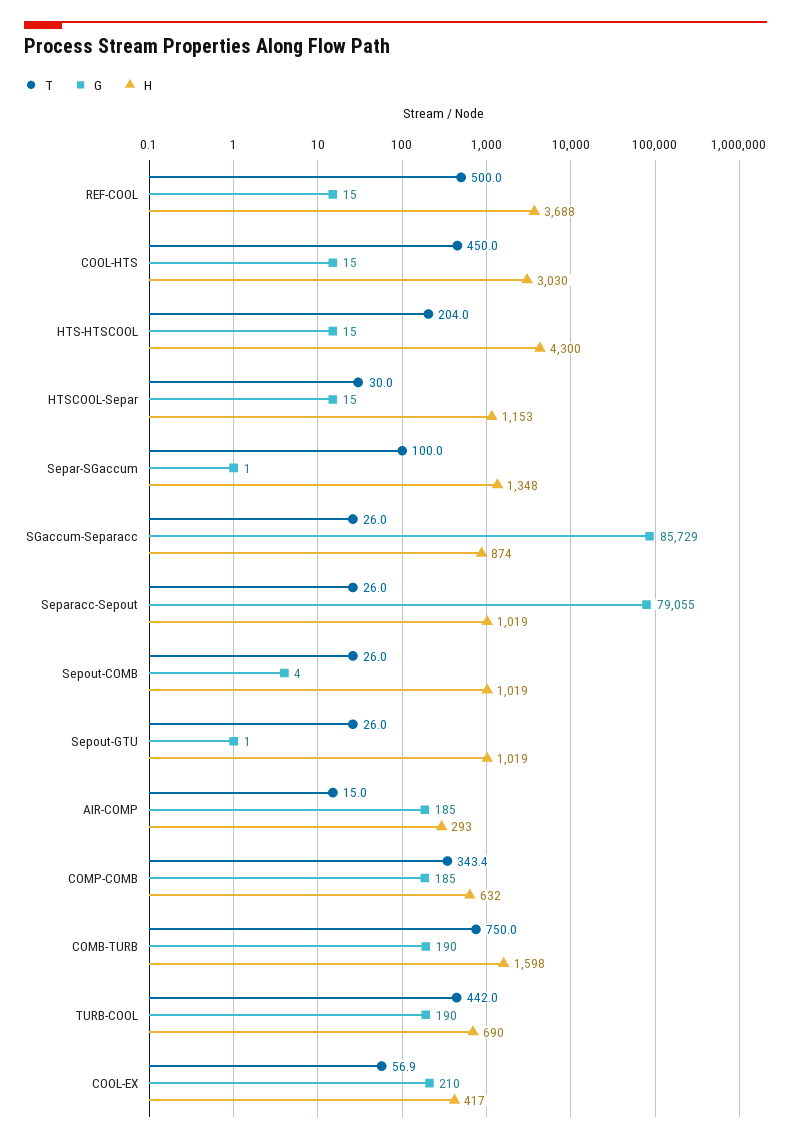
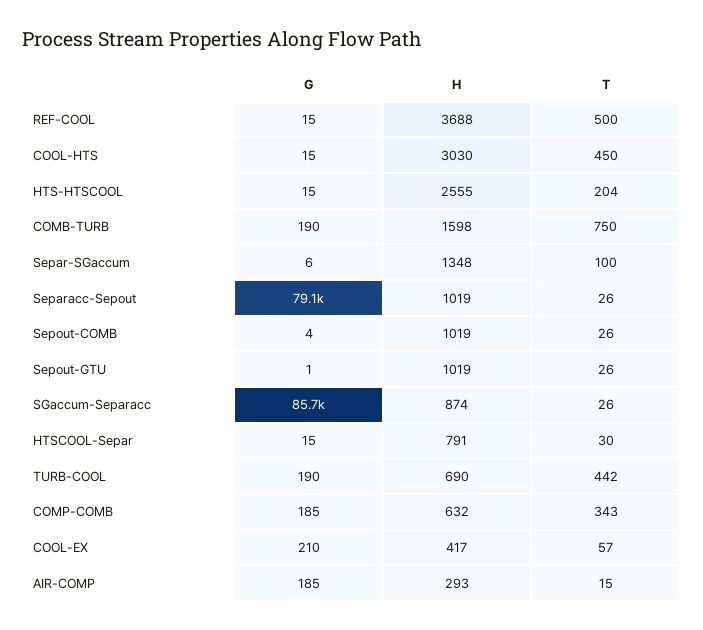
H, HTS-HTSCOOL: 4300 -> 2555
H, HTSCOOL-Separ: 1153 -> 791
G, Separ-SGaccum: 1 -> 6

